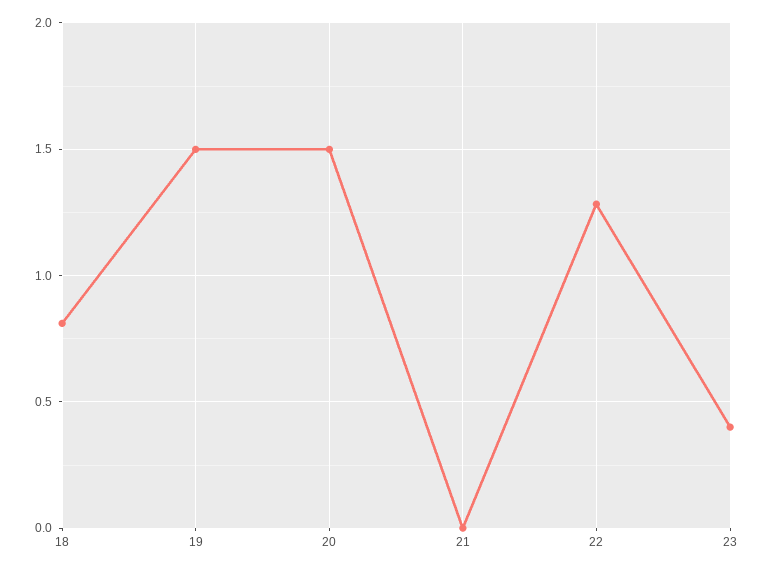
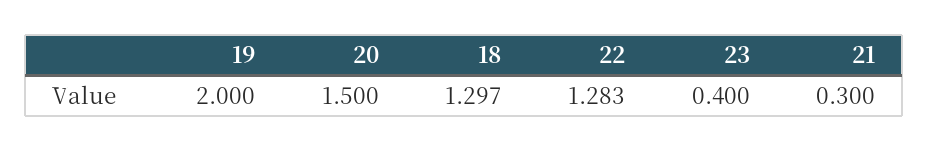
18: 0.8 -> 1.297
19: 1.5 -> 2
21: 0 -> 0.3

